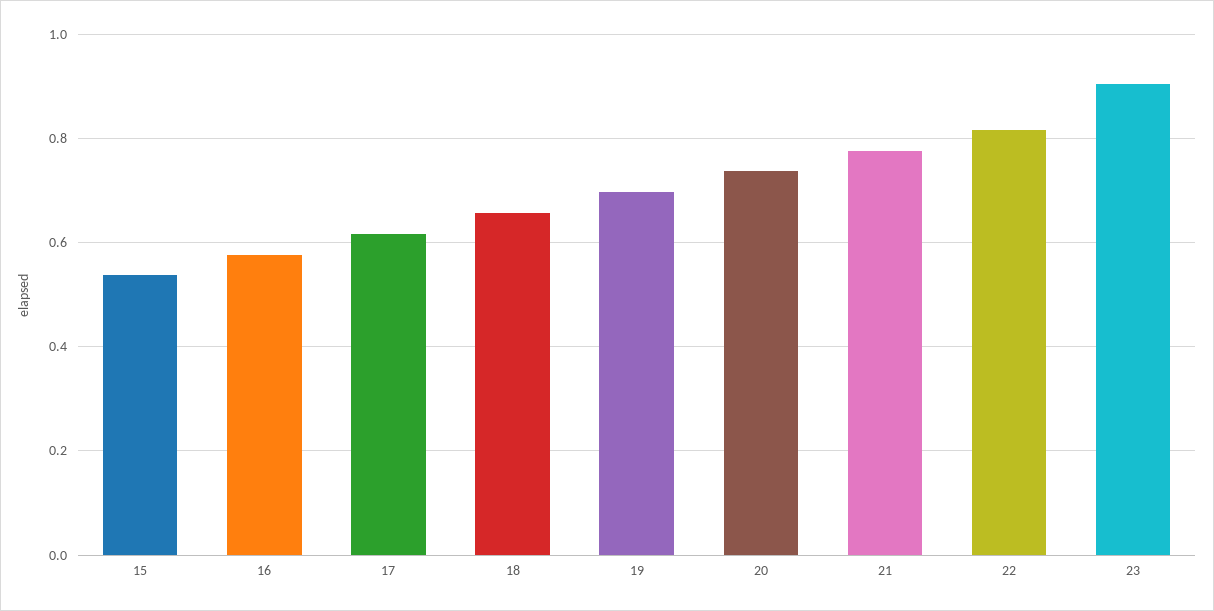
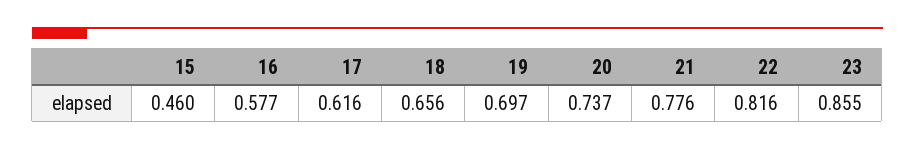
15: 0.54 -> 0.46
23: 0.9 -> 0.855

